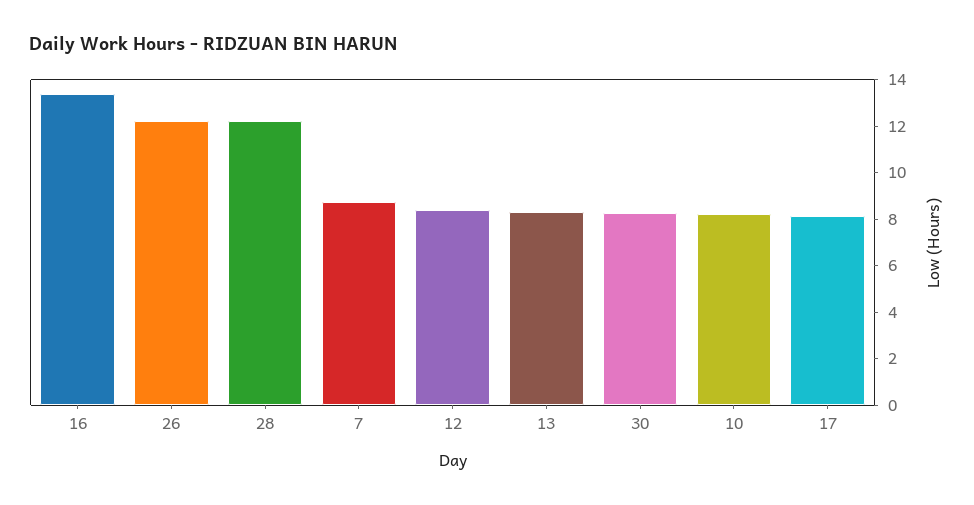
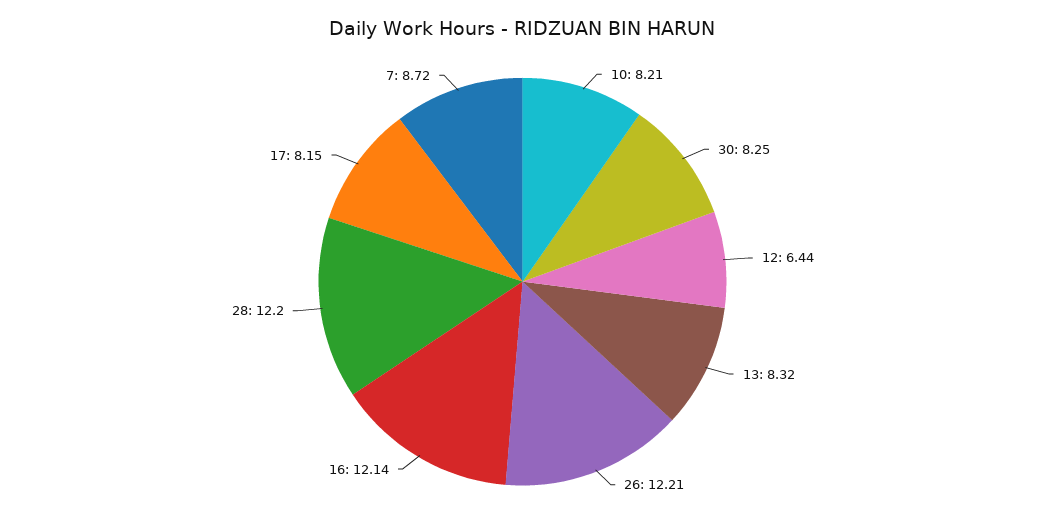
16: 13.5 -> 12.14
12: 8.5 -> 6.44

